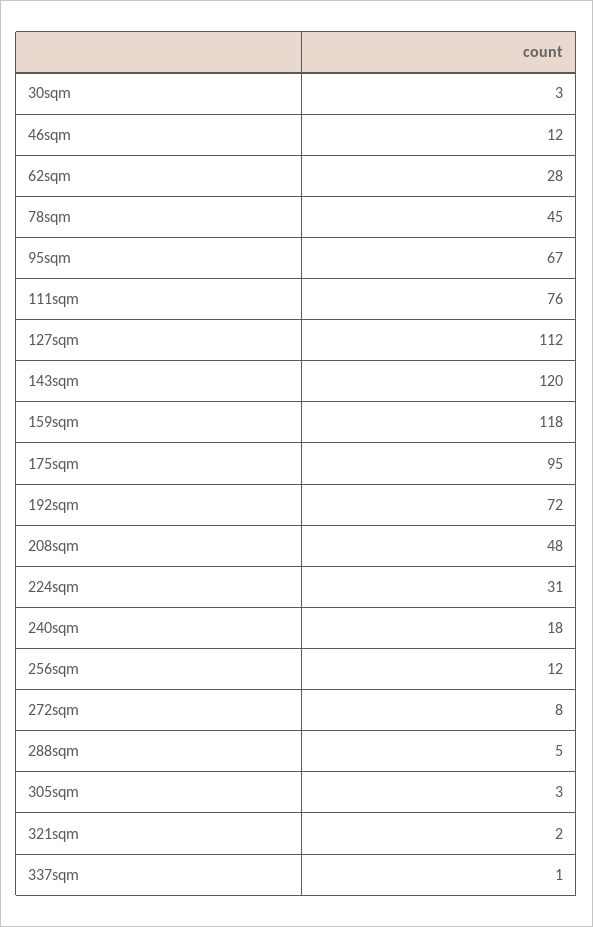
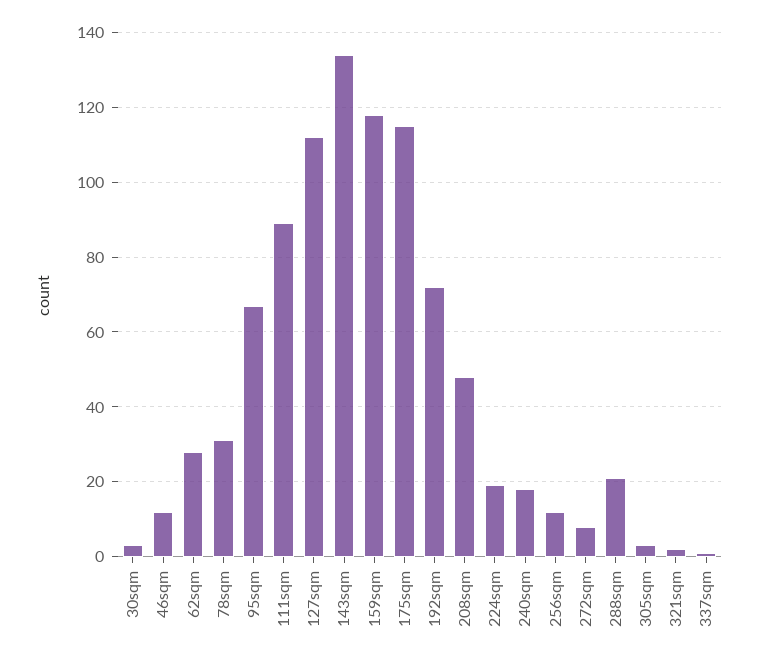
78sqm: 45 -> 30
111sqm: 76 -> 90
143sqm: 120 -> 135
175sqm: 95 -> 115
224sqm: 31 -> 20
288sqm: 5 -> 20

